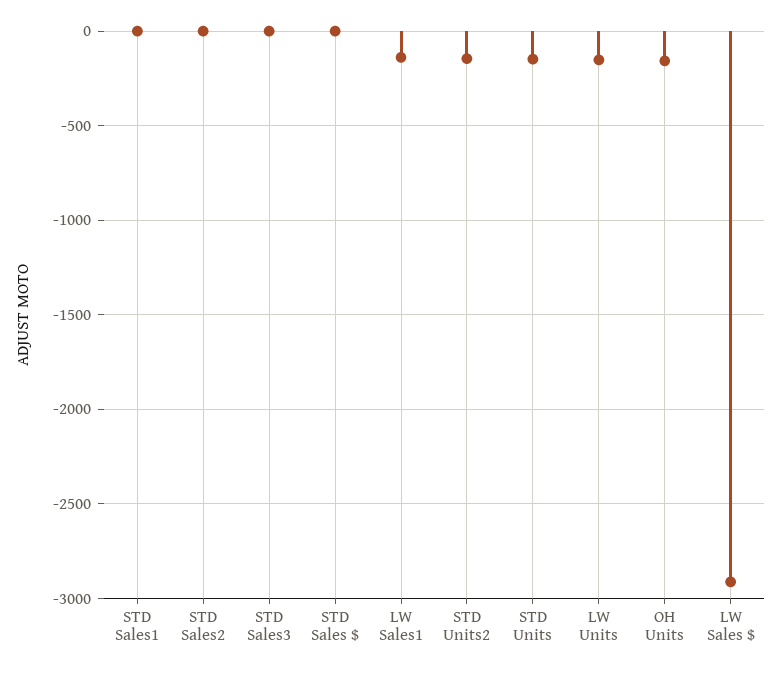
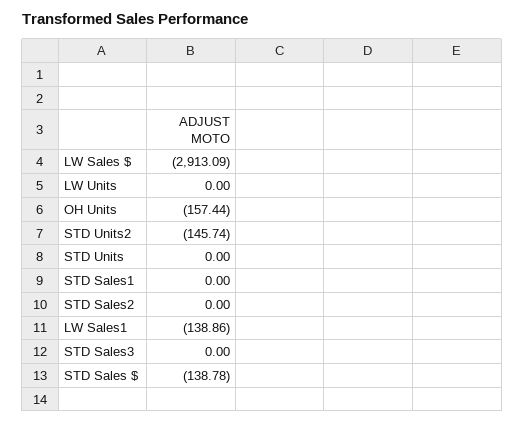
STD Sales $: 0 -> -138.78
STD Units: -150 -> 0
LW Units: -150 -> 0

